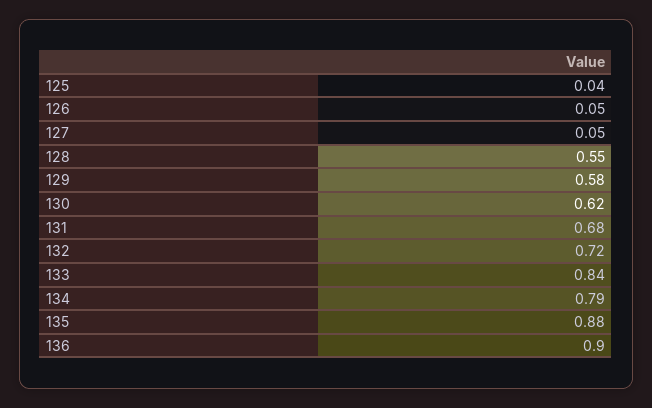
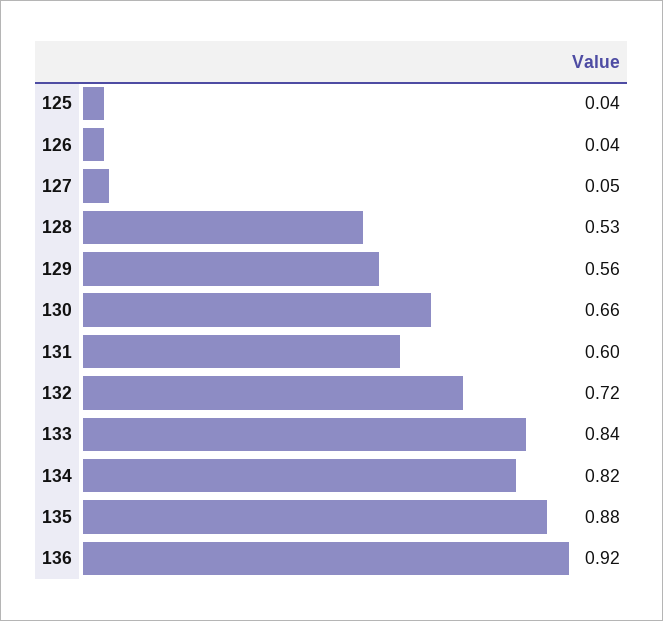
126: 0.05 -> 0.04
128: 0.55 -> 0.53
129: 0.58 -> 0.56
130: 0.62 -> 0.66
131: 0.68 -> 0.6
134: 0.79 -> 0.82
136: 0.9 -> 0.92

